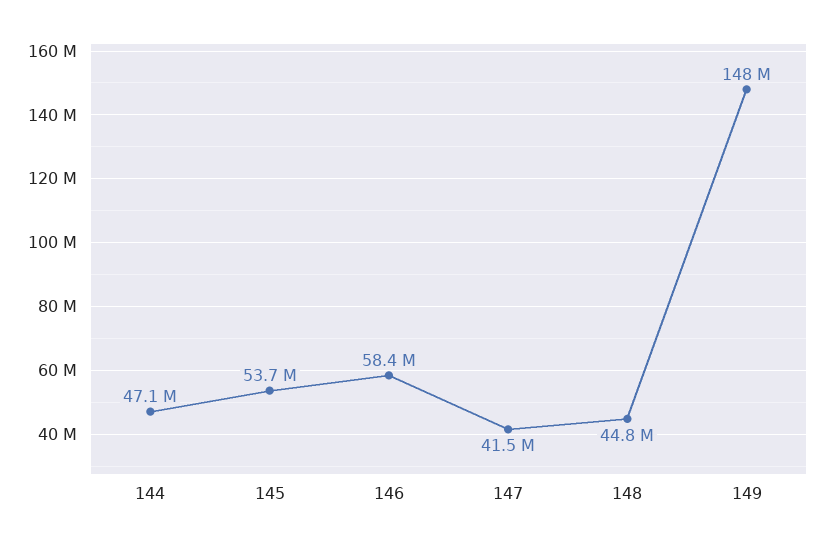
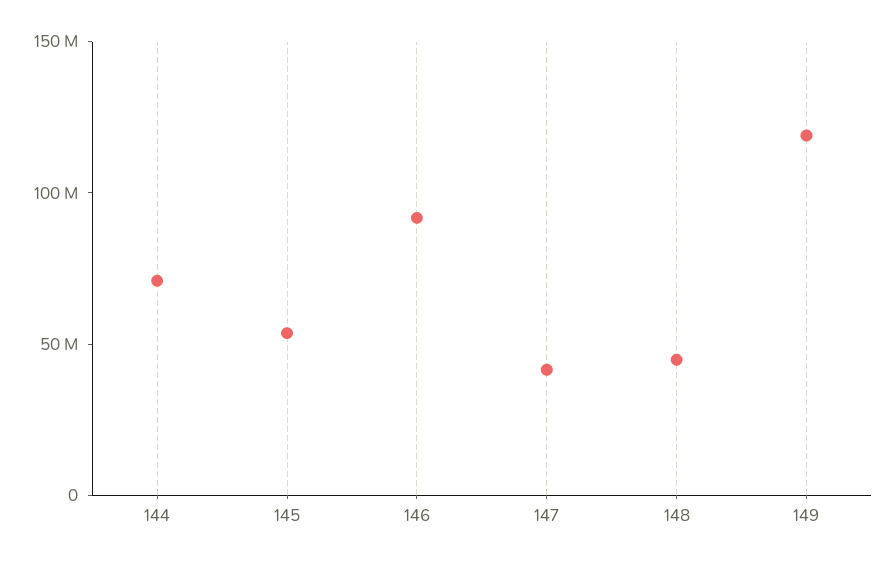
144: 47100000 -> 70000000
146: 58400000 -> 90000000
149: 148000000 -> 120000000

